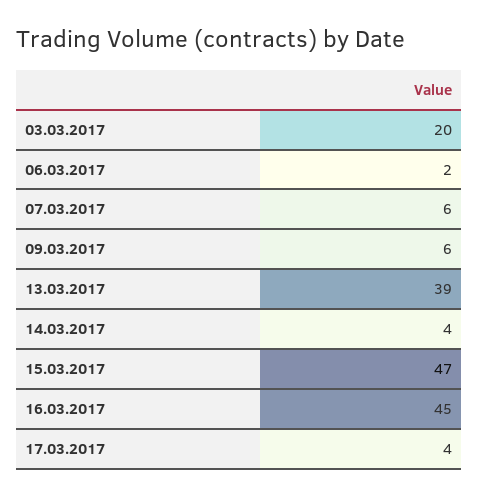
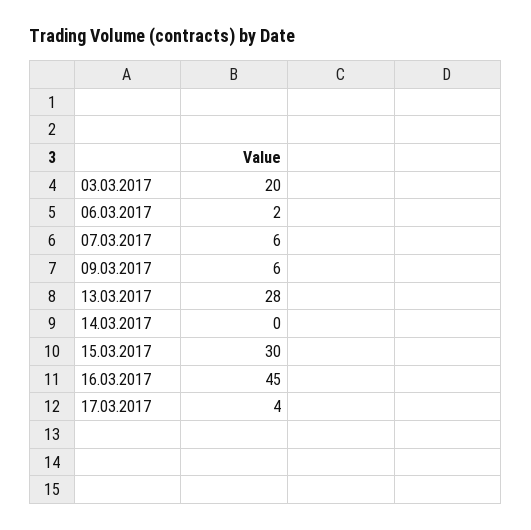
13.03.2017: 39 -> 28
14.03.2017: 4 -> 0
15.03.2017: 47 -> 30

